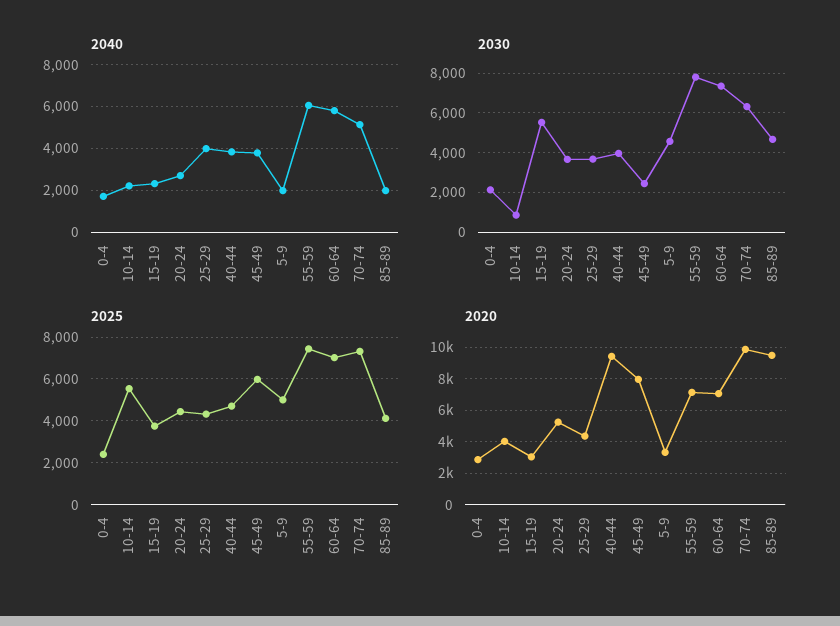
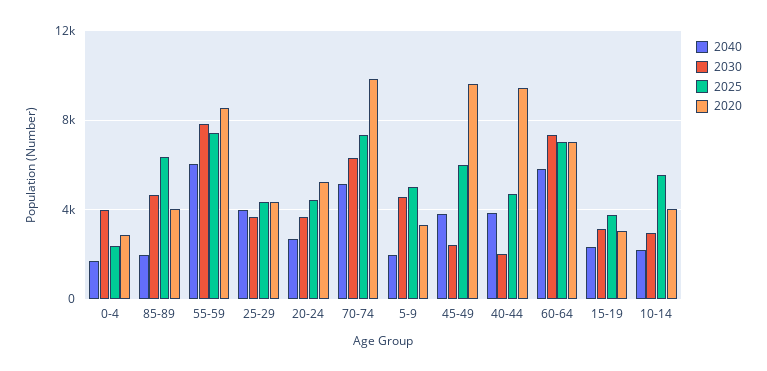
2030, 0-4: 2000 -> 4000
2030, 10-14: 1000 -> 3000
2030, 15-19: 5500 -> 3000
2030, 40-44: 4000 -> 2000
2025, 85-89: 4000 -> 6500
2020, 45-49: 8000 -> 9500
2020, 55-59: 7000 -> 8500
2020, 85-89: 9500 -> 4000

